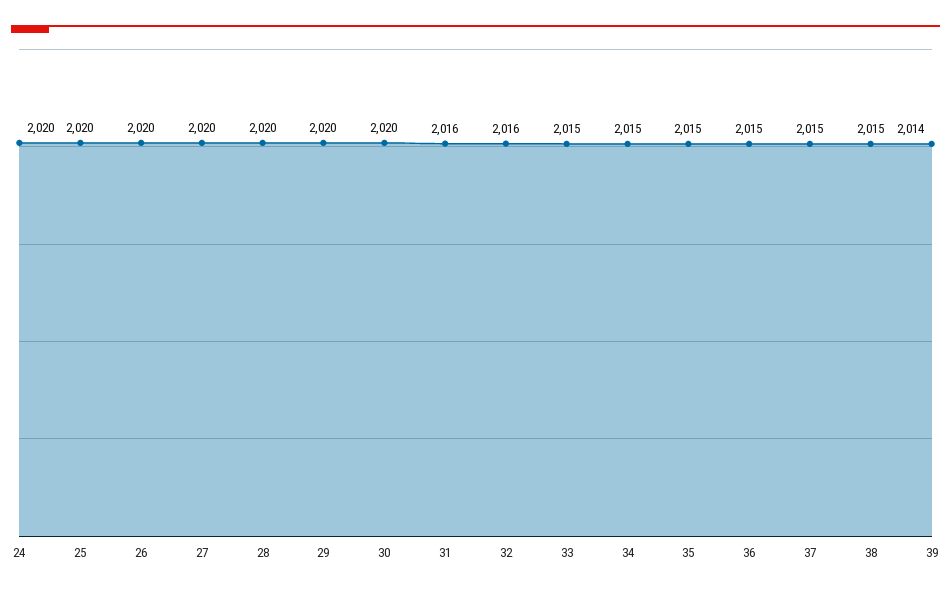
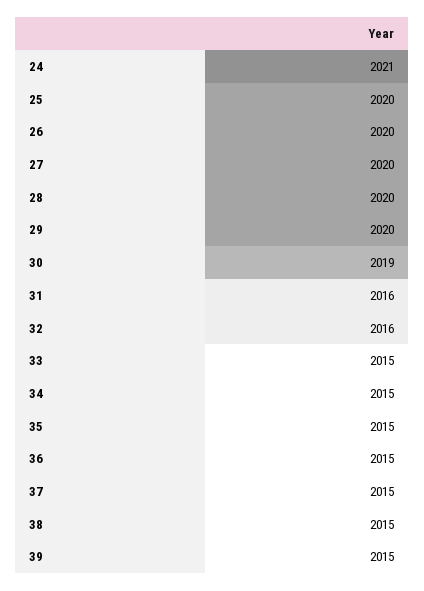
24: 2020 -> 2021
30: 2020 -> 2019
39: 2014 -> 2015

